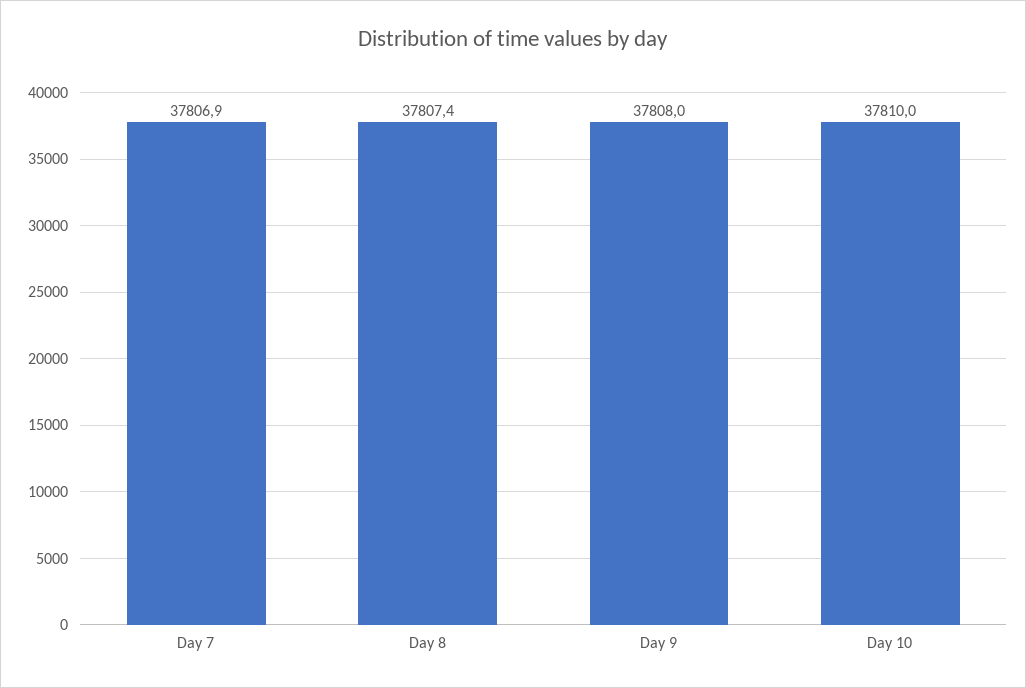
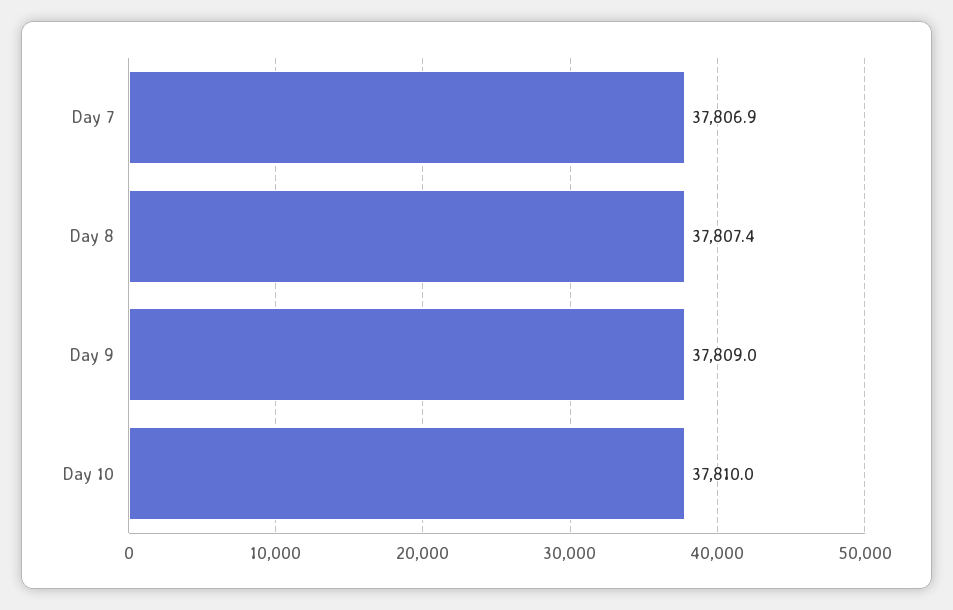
Day 9: 37808 -> 37809

